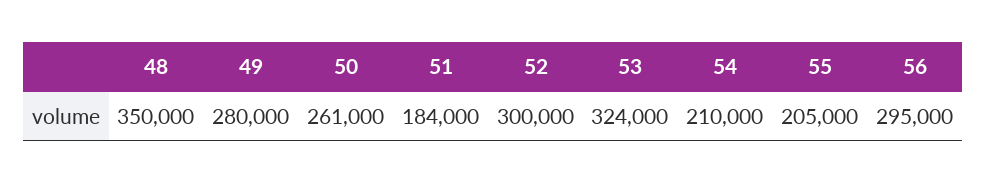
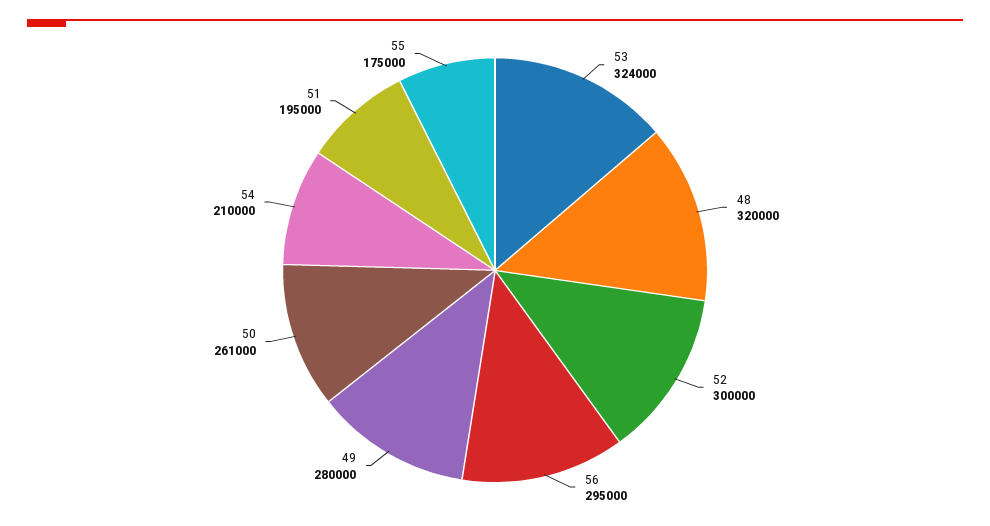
48: 350000 -> 320000
51: 184000 -> 195000
55: 205000 -> 175000

